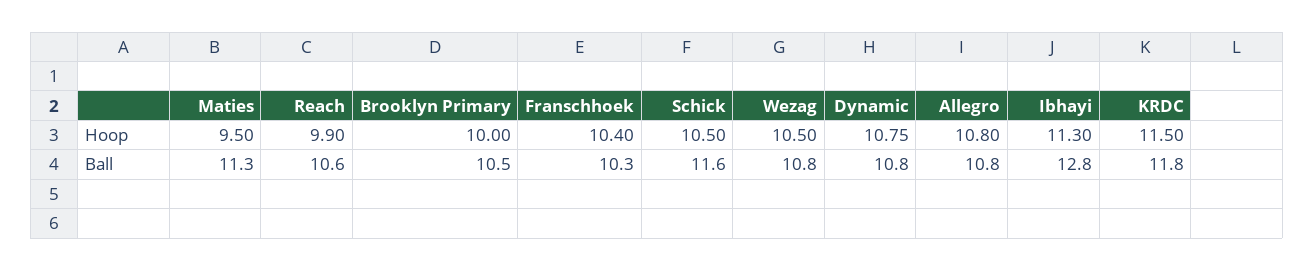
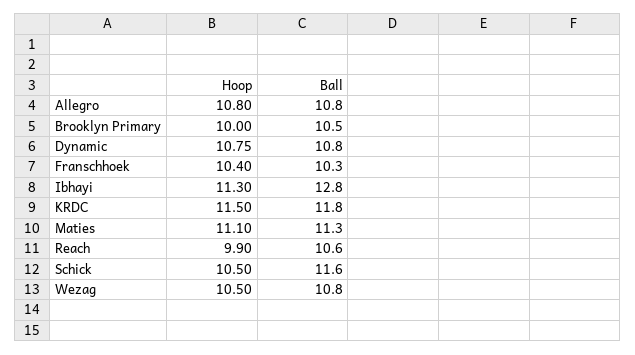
Maties, Hoop: 9.5 -> 11.1

